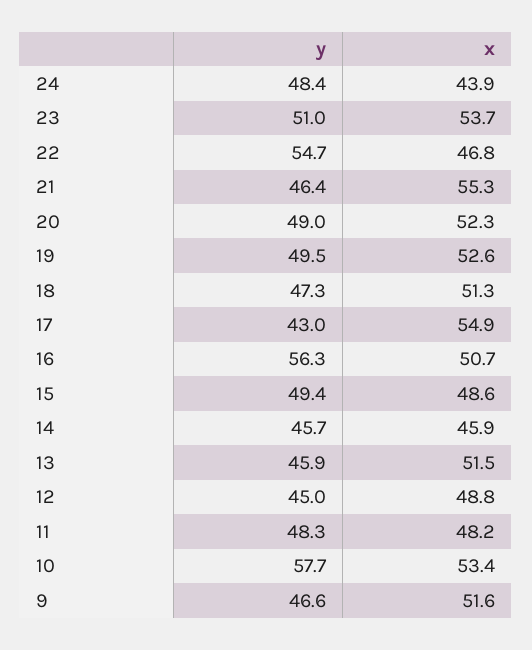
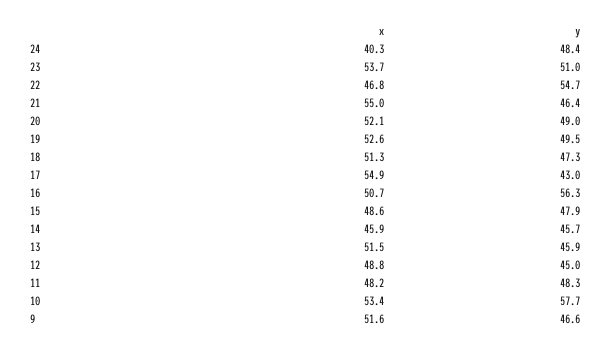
x, 24: 43.9 -> 40.3
x, 21: 55.3 -> 55
x, 20: 52.3 -> 52.1
y, 15: 49.4 -> 47.9

